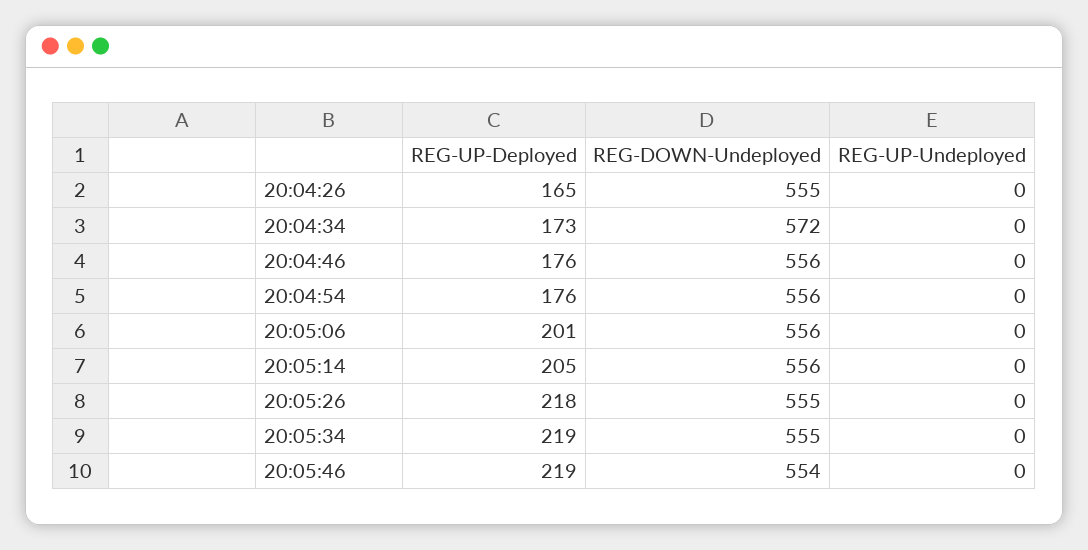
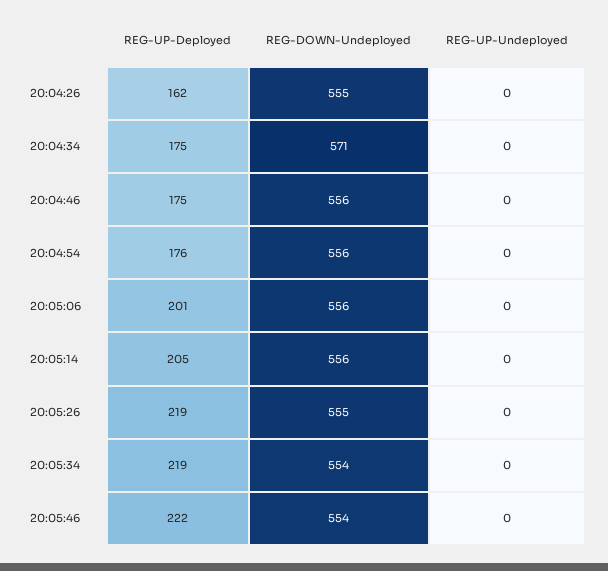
REG-UP-Deployed, 20:04:26: 165 -> 162
REG-UP-Deployed, 20:04:34: 173 -> 175
REG-DOWN-Undeployed, 20:04:34: 572 -> 571
REG-UP-Deployed, 20:04:46: 176 -> 175
REG-UP-Deployed, 20:05:26: 218 -> 219
REG-DOWN-Undeployed, 20:05:34: 555 -> 554
REG-UP-Deployed, 20:05:46: 219 -> 222

